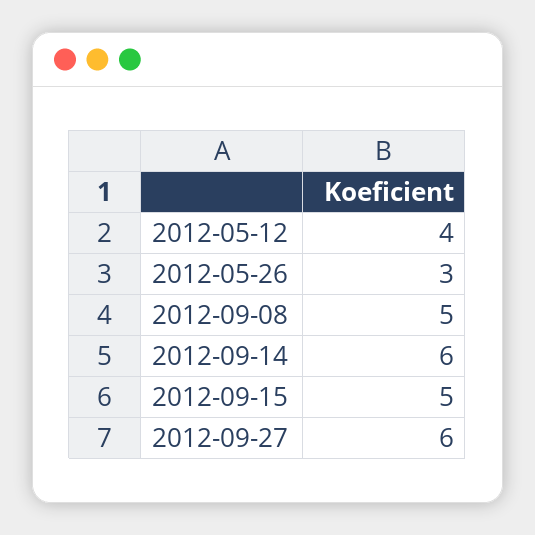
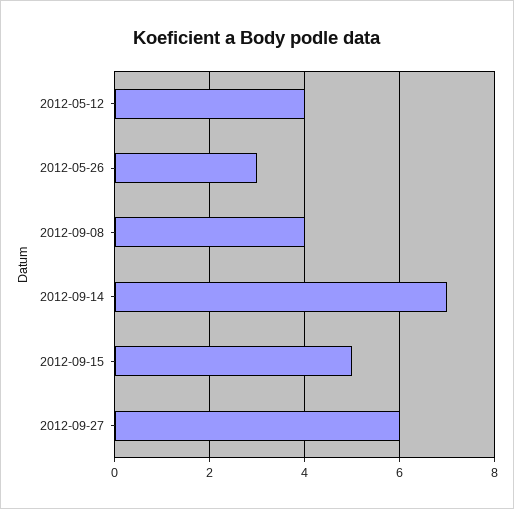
2012-09-08: 5 -> 4
2012-09-14: 6 -> 7

